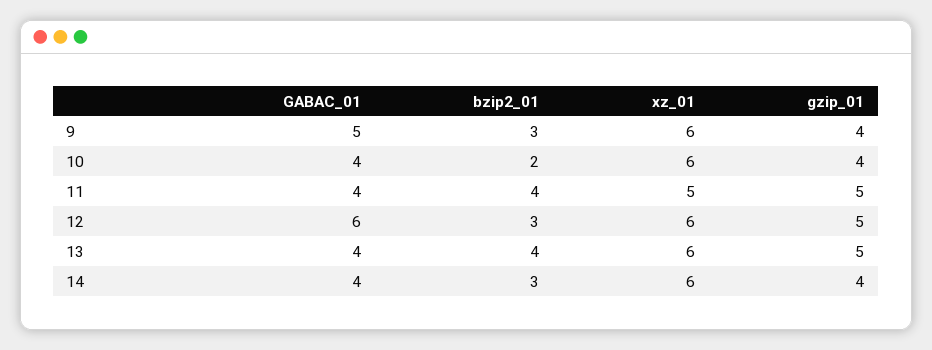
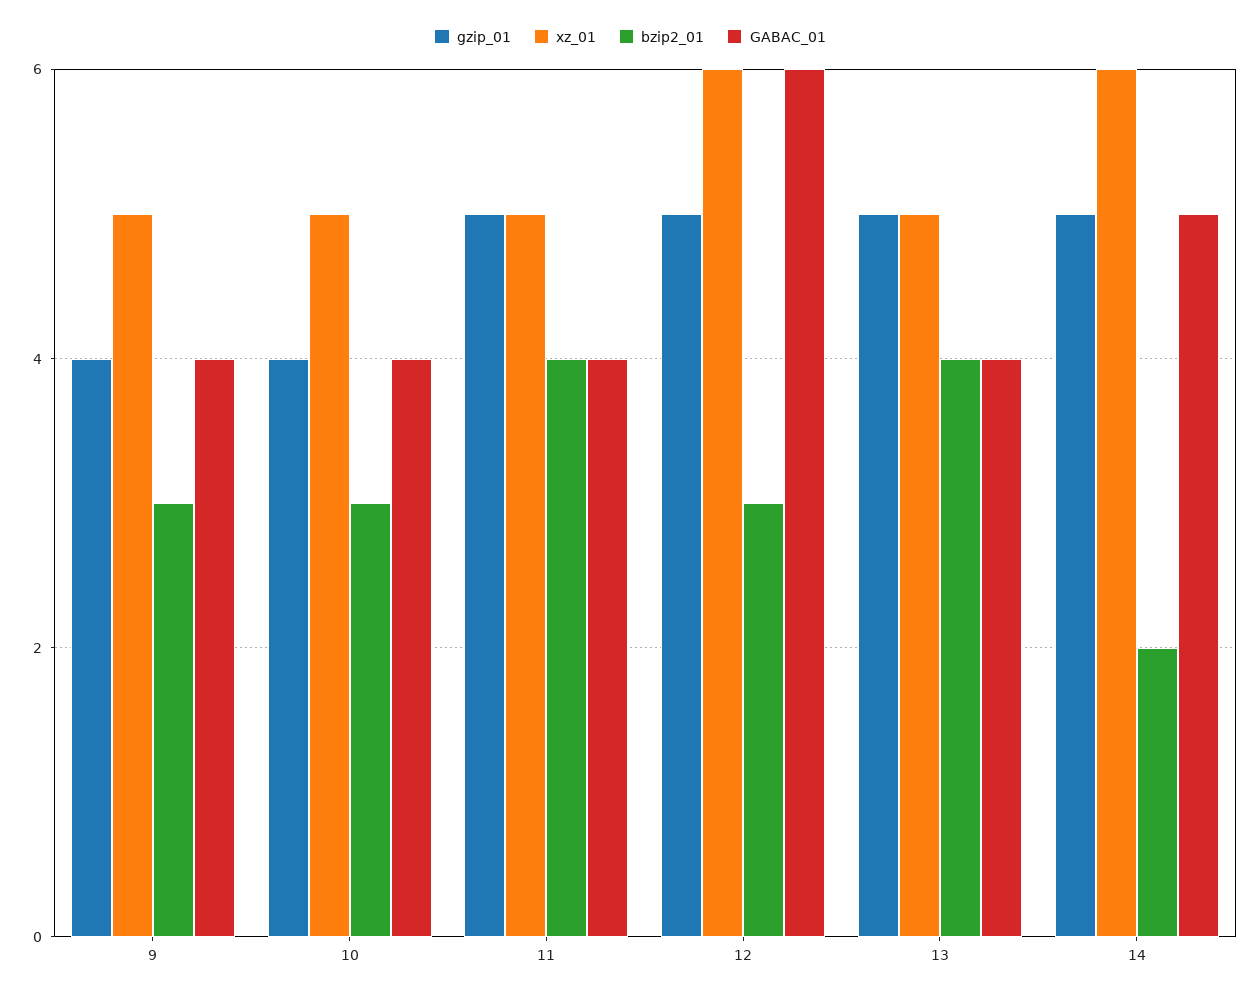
GABAC_01, 9: 5 -> 4
xz_01, 9: 6 -> 5
bzip2_01, 10: 2 -> 3
xz_01, 10: 6 -> 5
xz_01, 13: 6 -> 5
GABAC_01, 14: 4 -> 5
bzip2_01, 14: 3 -> 2
gzip_01, 14: 4 -> 5

